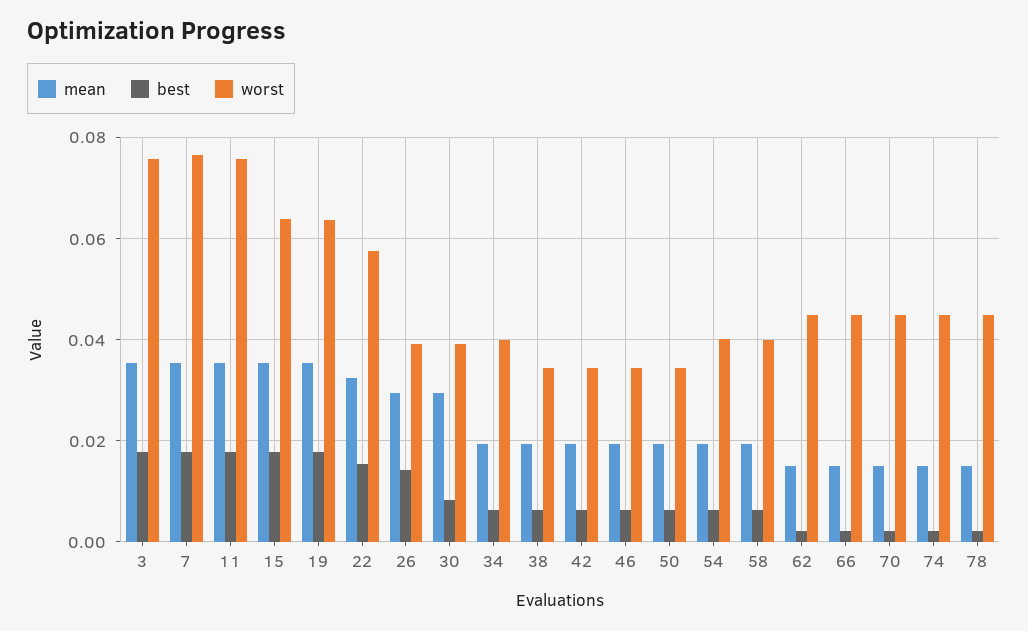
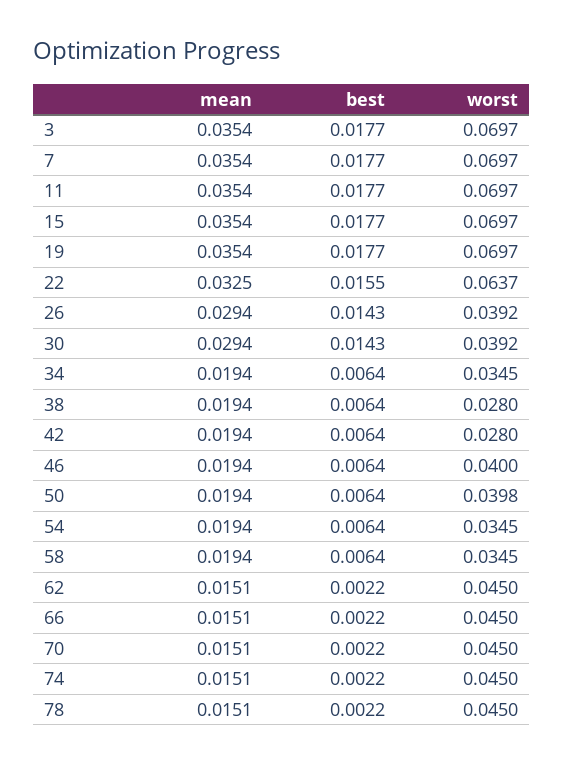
worst, 3: 0.076 -> 0.0697
worst, 7: 0.076 -> 0.0697
worst, 11: 0.076 -> 0.0697
worst, 15: 0.064 -> 0.0697
worst, 19: 0.064 -> 0.0697
worst, 22: 0.058 -> 0.0637
best, 30: 0.008 -> 0.0143
worst, 34: 0.04 -> 0.0345
worst, 38: 0.034 -> 0.028
worst, 42: 0.034 -> 0.028
worst, 46: 0.034 -> 0.04
worst, 50: 0.034 -> 0.0398
worst, 54: 0.04 -> 0.0345
worst, 58: 0.04 -> 0.0345

